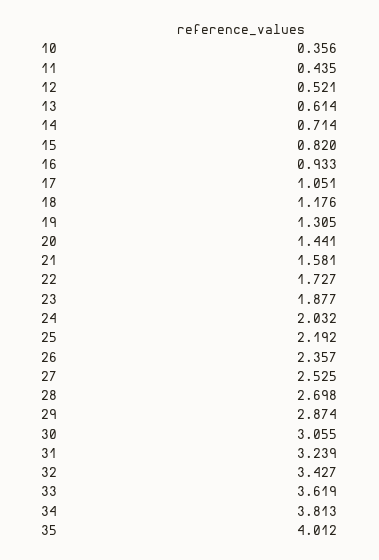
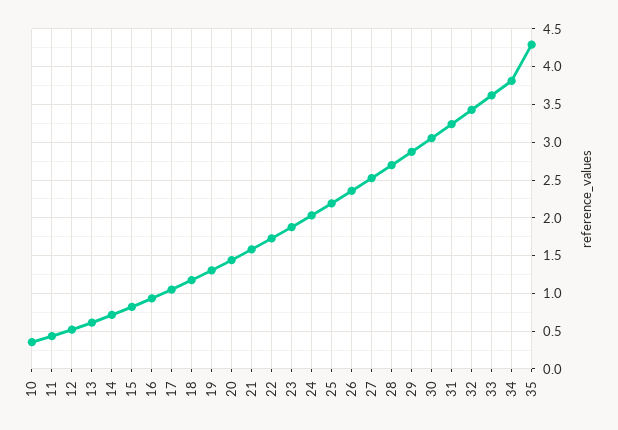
35: 4.012 -> 4.3

